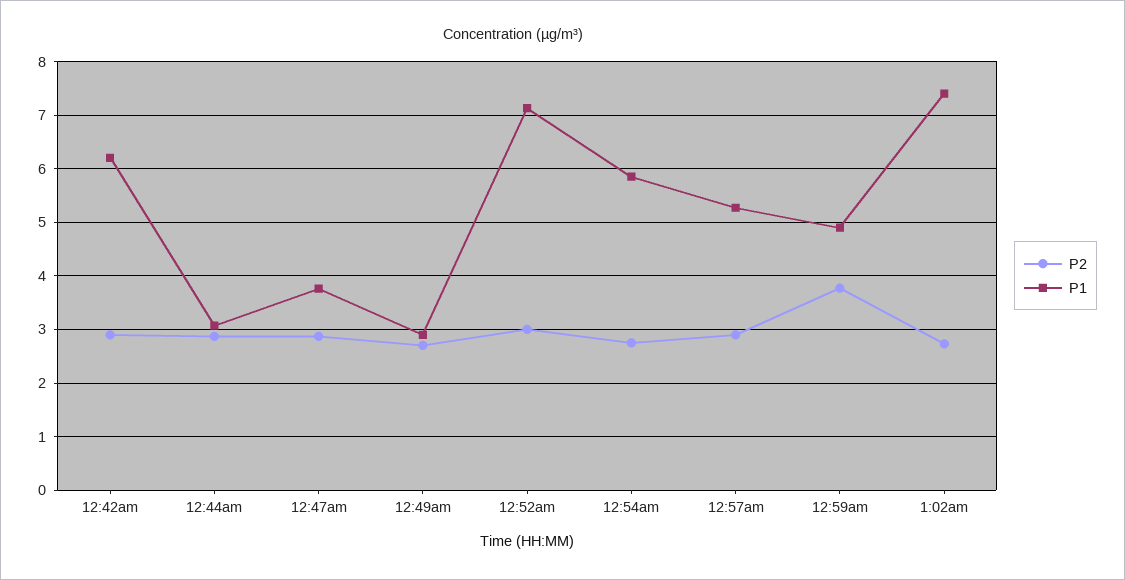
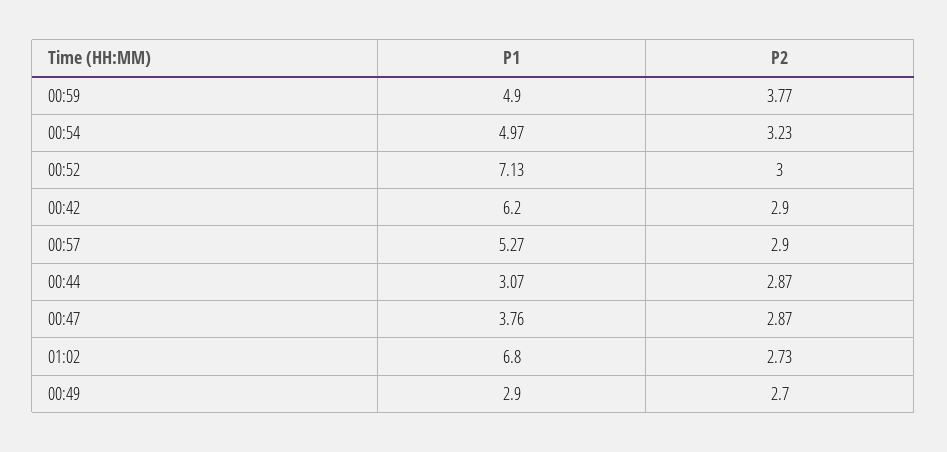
P2, 12:54am: 2.8 -> 3.23
P1, 12:54am: 5.8 -> 4.97
P1, 1:02am: 7.4 -> 6.8

